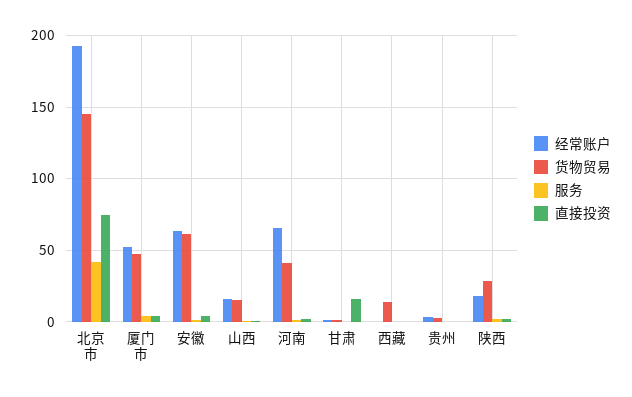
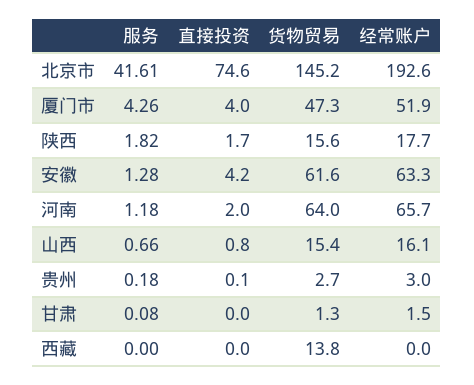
货物贸易, 河南: 40 -> 64
直接投资, 甘肃: 15 -> 0
货物贸易, 陕西: 30 -> 15.6

